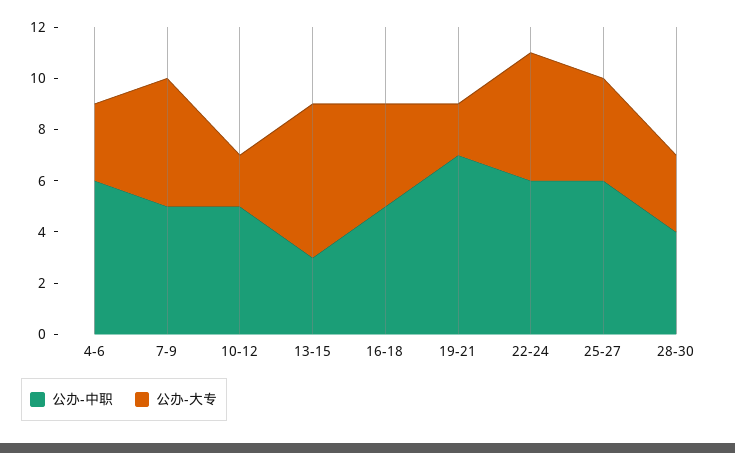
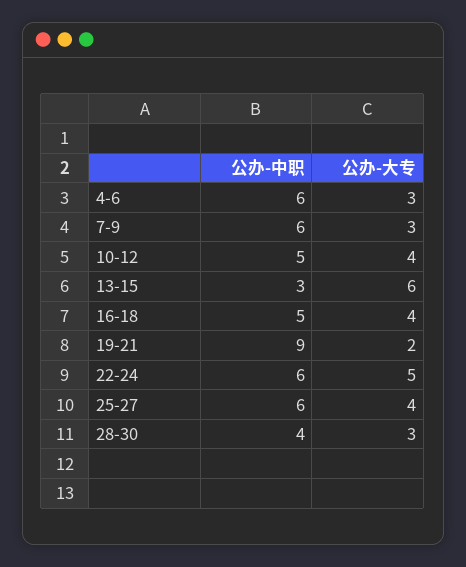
公办-中职, 7-9: 5 -> 6
公办-大专, 7-9: 5 -> 3
公办-大专, 10-12: 2 -> 4
公办-中职, 19-21: 7 -> 9

